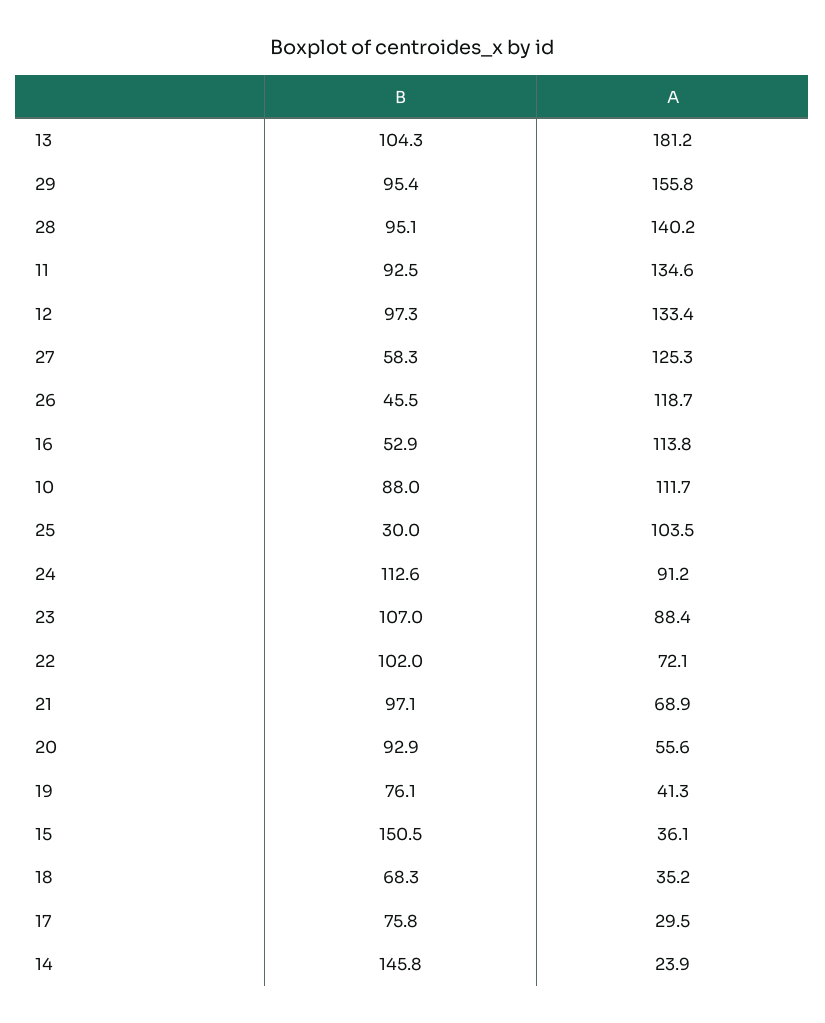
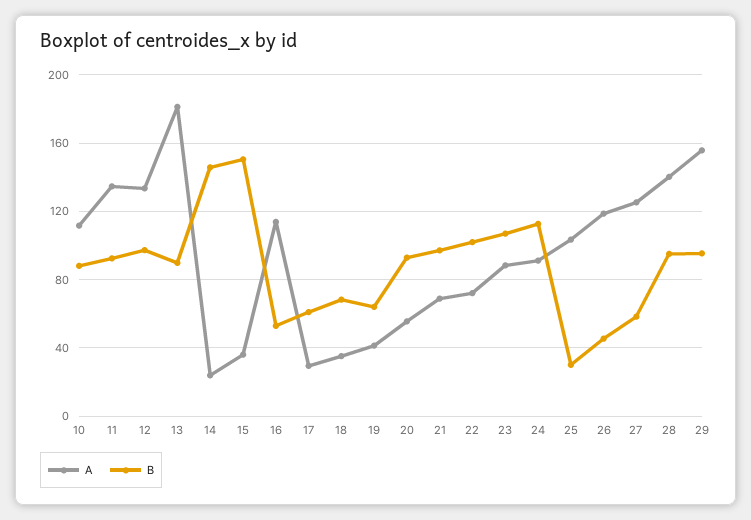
B, 13: 104.3 -> 90
B, 19: 76.1 -> 65
B, 17: 75.8 -> 60

